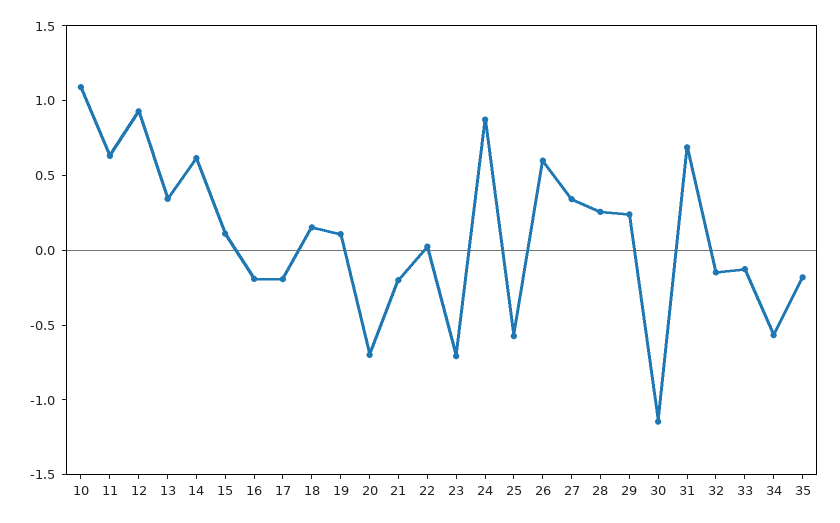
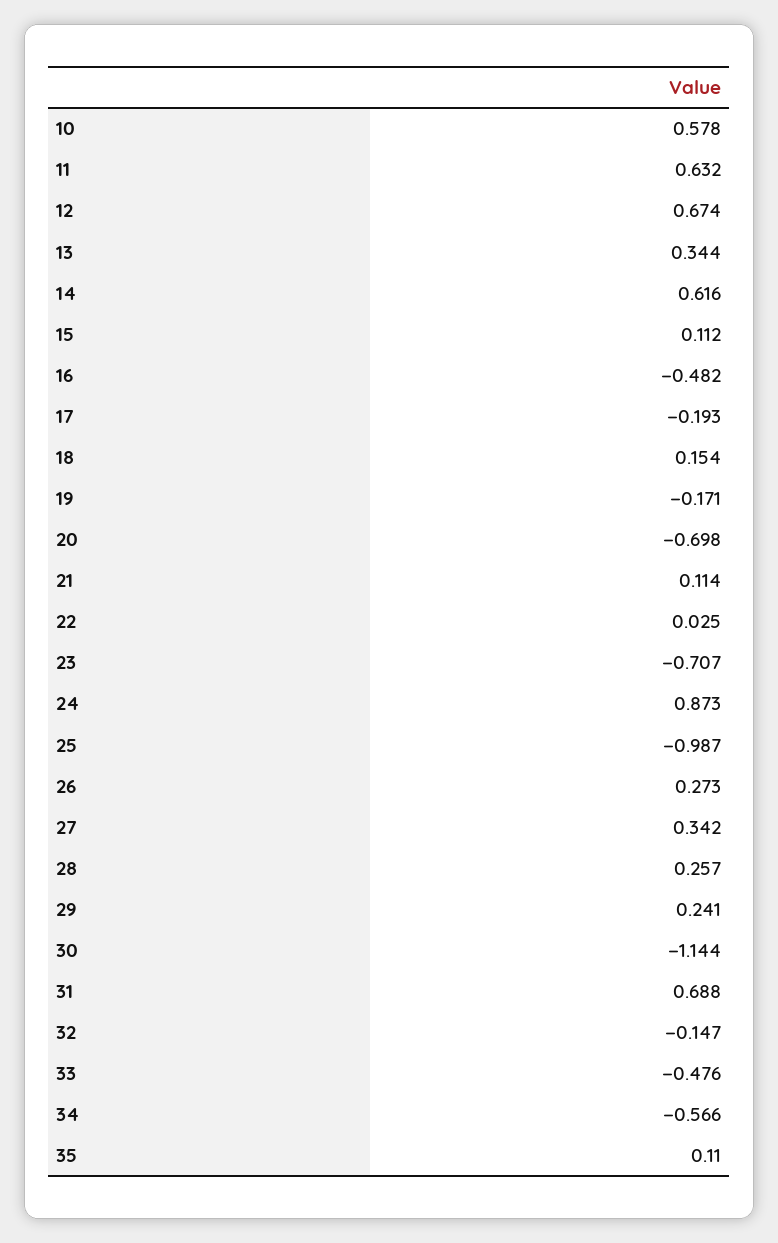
10: 1.1 -> 0.578
12: 0.9 -> 0.674
16: -0.2 -> -0.482
19: 0.1 -> -0.171
21: -0.2 -> 0.114
25: -0.6 -> -0.987
26: 0.6 -> 0.273
33: -0.1 -> -0.476
35: -0.2 -> 0.11

